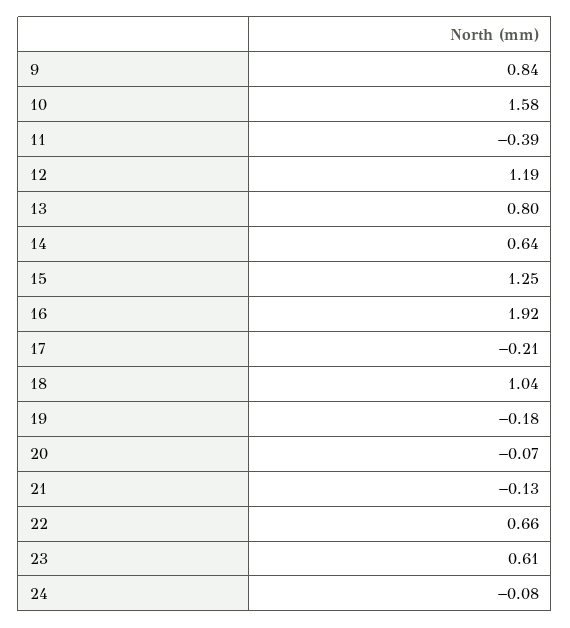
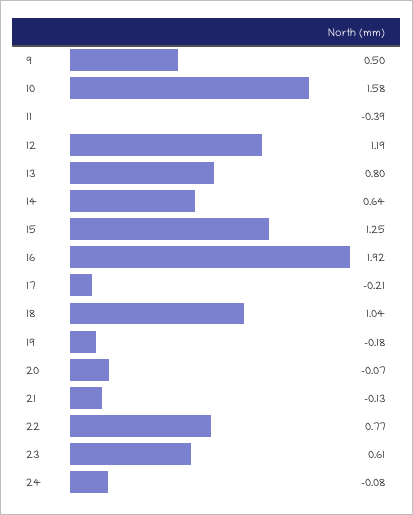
9: 0.84 -> 0.5
22: 0.66 -> 0.77

